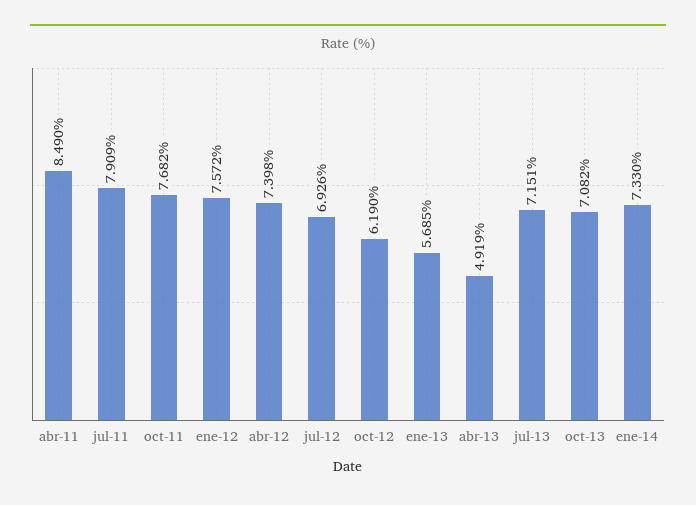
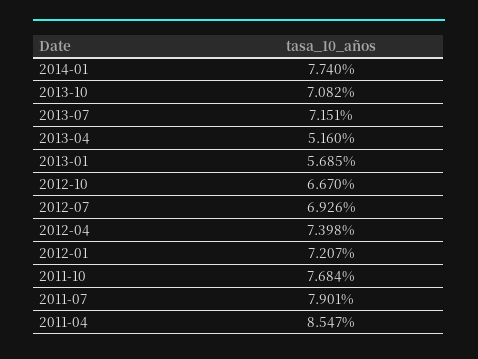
abr-11: 8.49 -> 8.547
jul-11: 7.909 -> 7.901
oct-11: 7.682 -> 7.684
ene-12: 7.572 -> 7.207
oct-12: 6.19 -> 6.67
abr-13: 4.919 -> 5.16
ene-14: 7.33 -> 7.74

